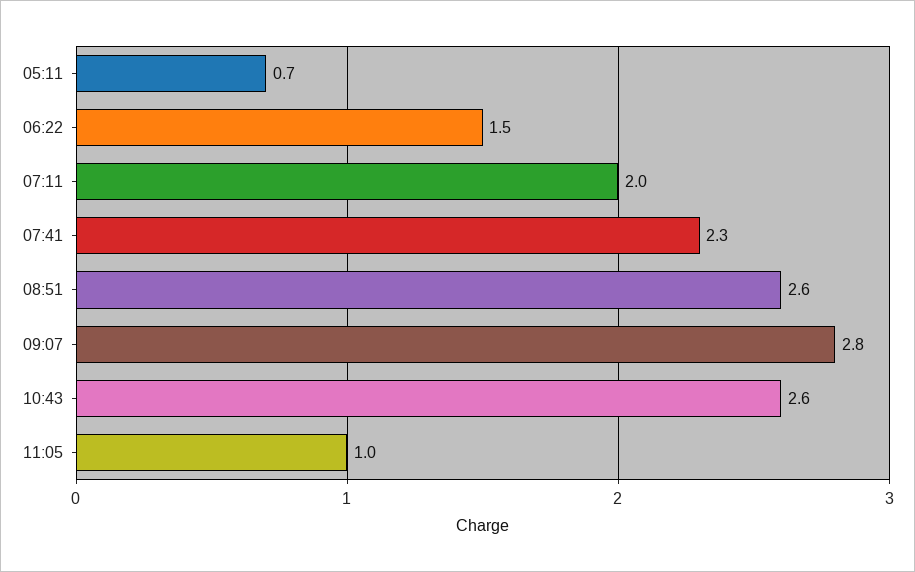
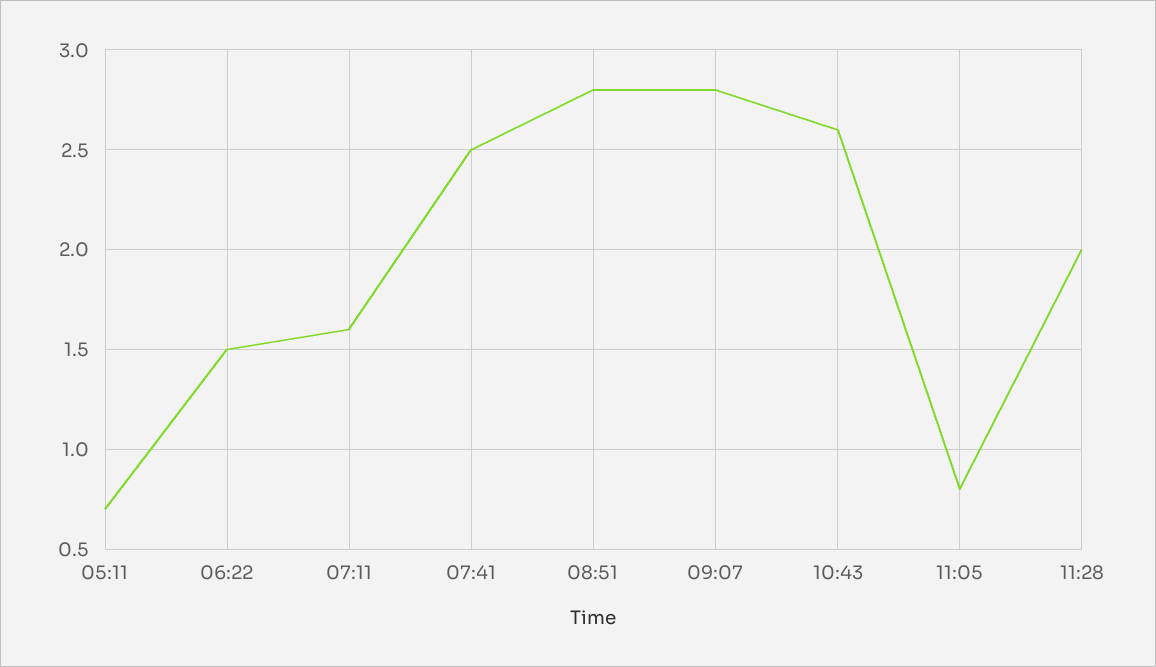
07:11: 2 -> 1.6
07:41: 2.3 -> 2.5
08:51: 2.6 -> 2.8
11:05: 1 -> 0.8
11:28: none -> 2

